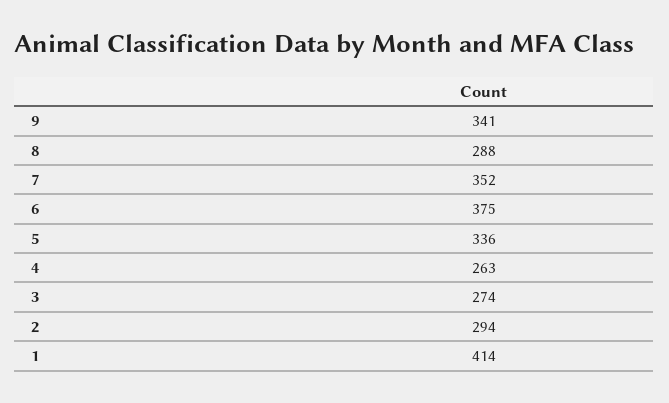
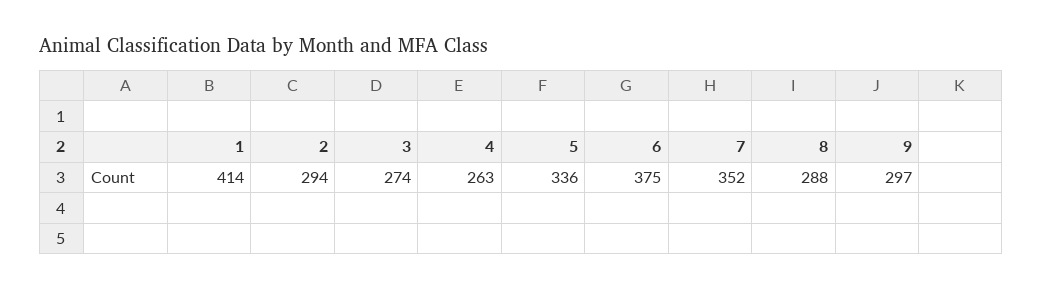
9: 341 -> 297

